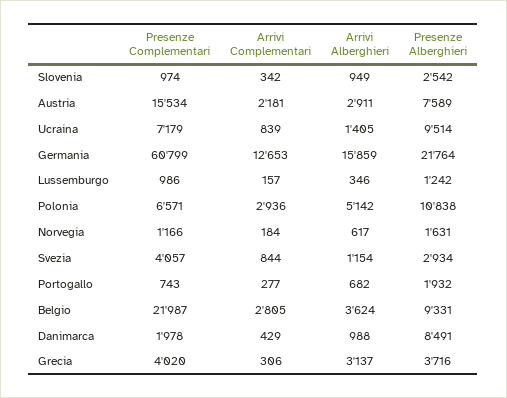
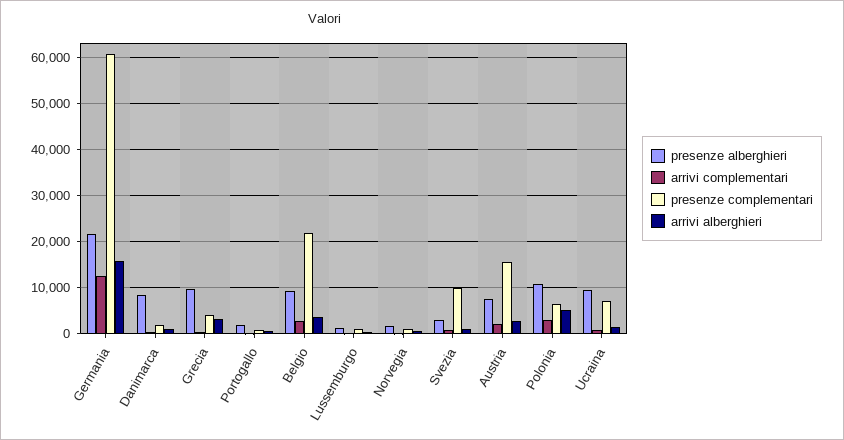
Presenze Complementari, Slovenia: 974 -> none
Arrivi Complementari, Slovenia: 342 -> none
Arrivi Alberghieri, Slovenia: 949 -> none
Presenze Alberghieri, Slovenia: 2542 -> none
Presenze Complementari, Svezia: 4057 -> 10000
Presenze Alberghieri, Grecia: 3716 -> 10000

